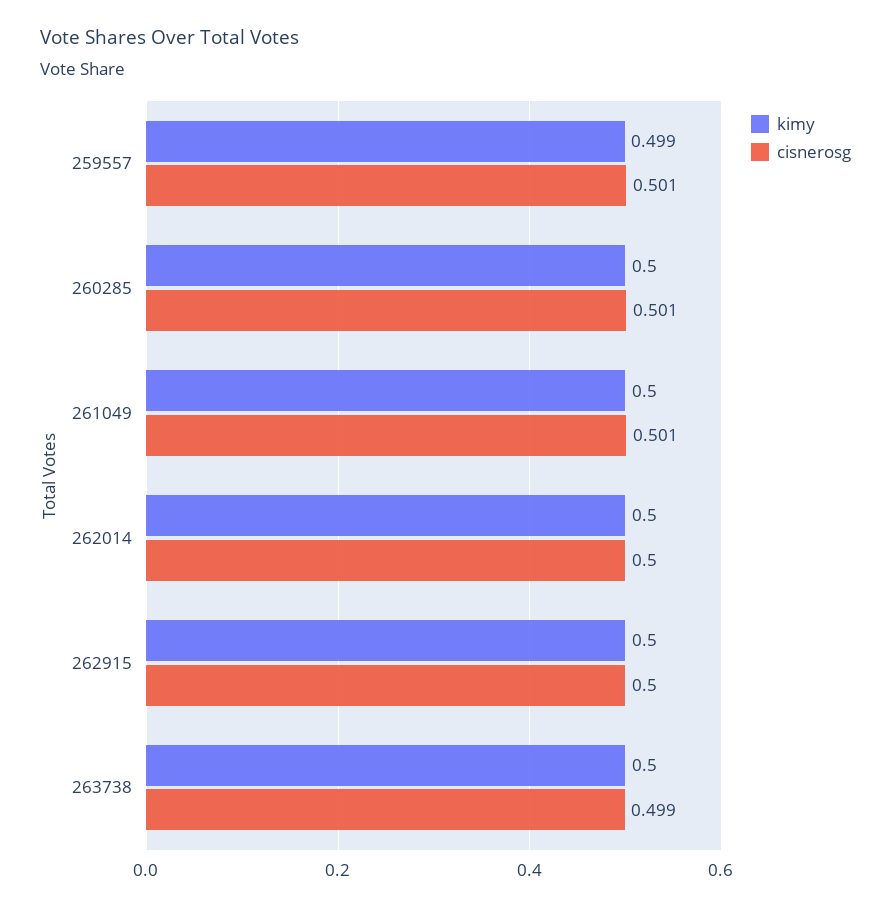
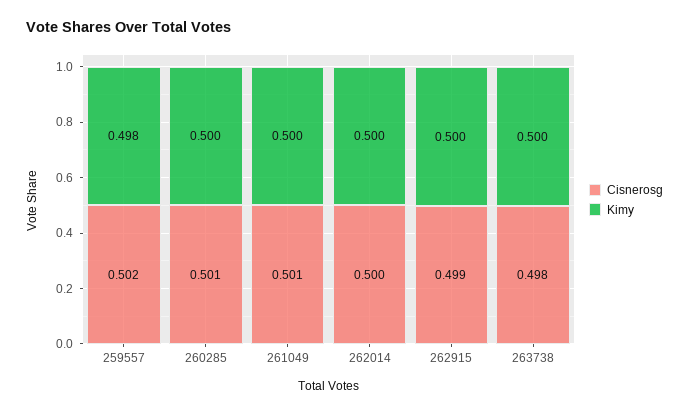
kimy, 259557: 0.499 -> 0.498
cisnerosg, 259557: 0.501 -> 0.502
cisnerosg, 262915: 0.5 -> 0.499
cisnerosg, 263738: 0.499 -> 0.498

